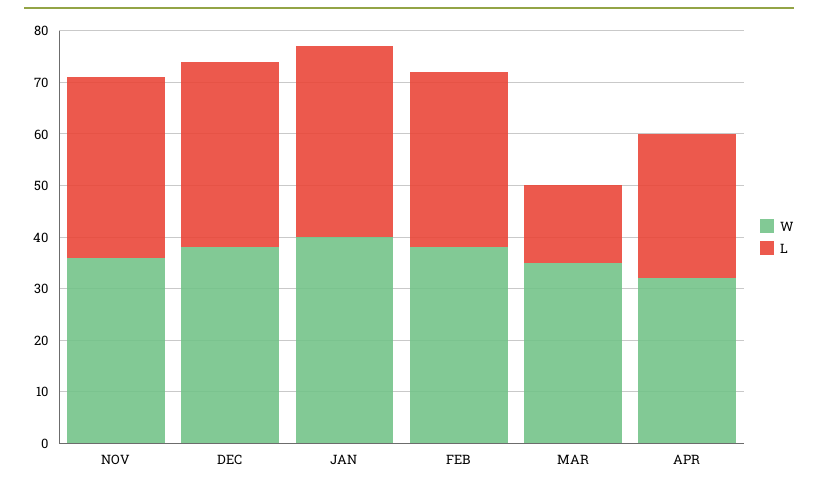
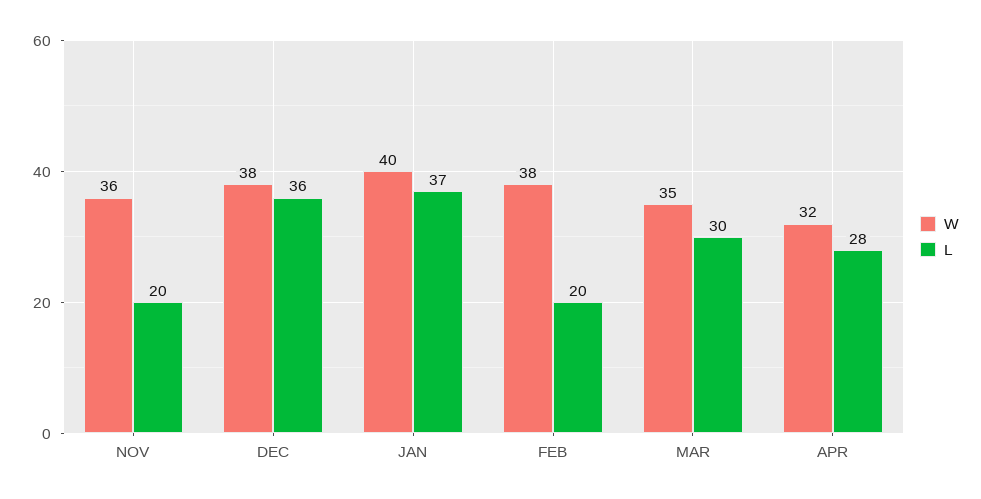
L, NOV: 35 -> 20
L, FEB: 35 -> 20
L, MAR: 15 -> 30

